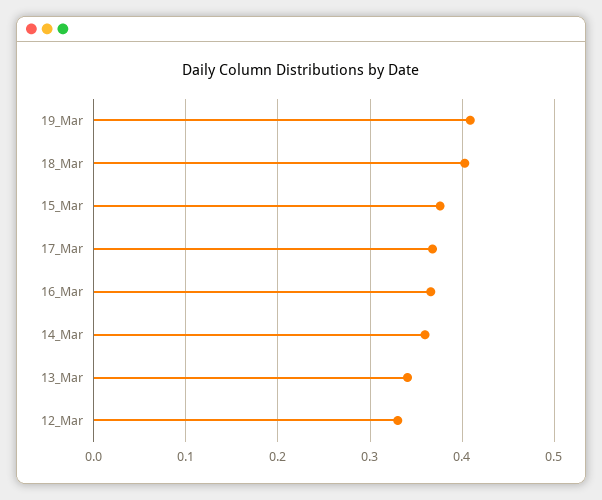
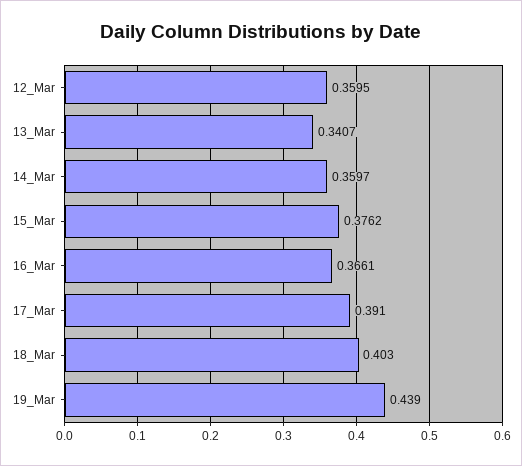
19_Mar: 0.41 -> 0.439
17_Mar: 0.37 -> 0.391
12_Mar: 0.33 -> 0.3595

